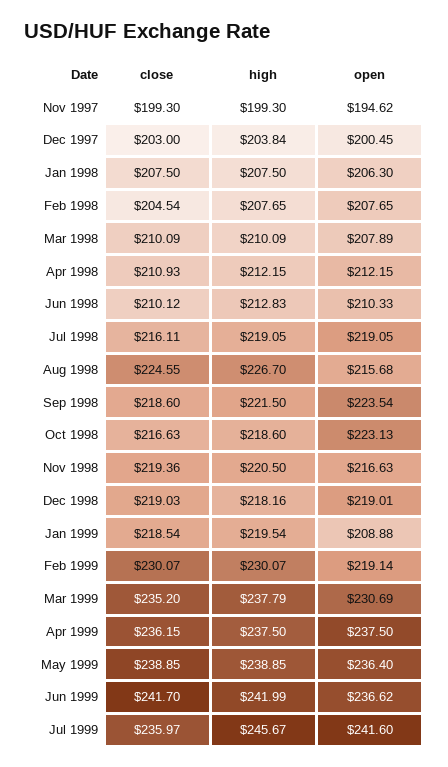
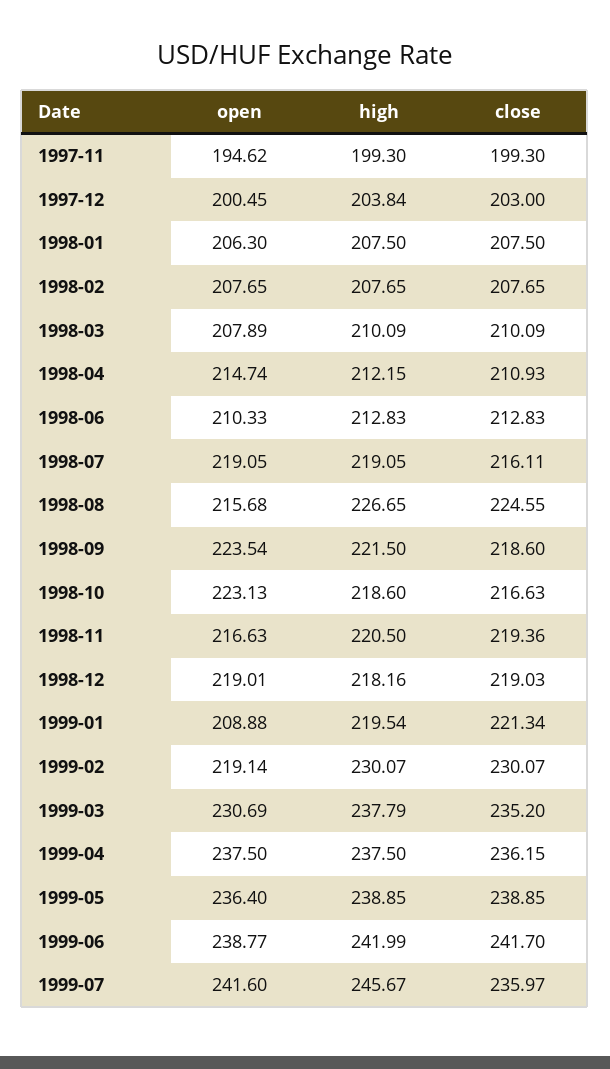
close, Feb 1998: 204.54 -> 207.65
open, Apr 1998: 212.15 -> 214.74
close, Jun 1998: 210.12 -> 212.83
high, Aug 1998: 226.7 -> 226.65
close, Jan 1999: 218.54 -> 221.34
open, Jun 1999: 236.62 -> 238.77

